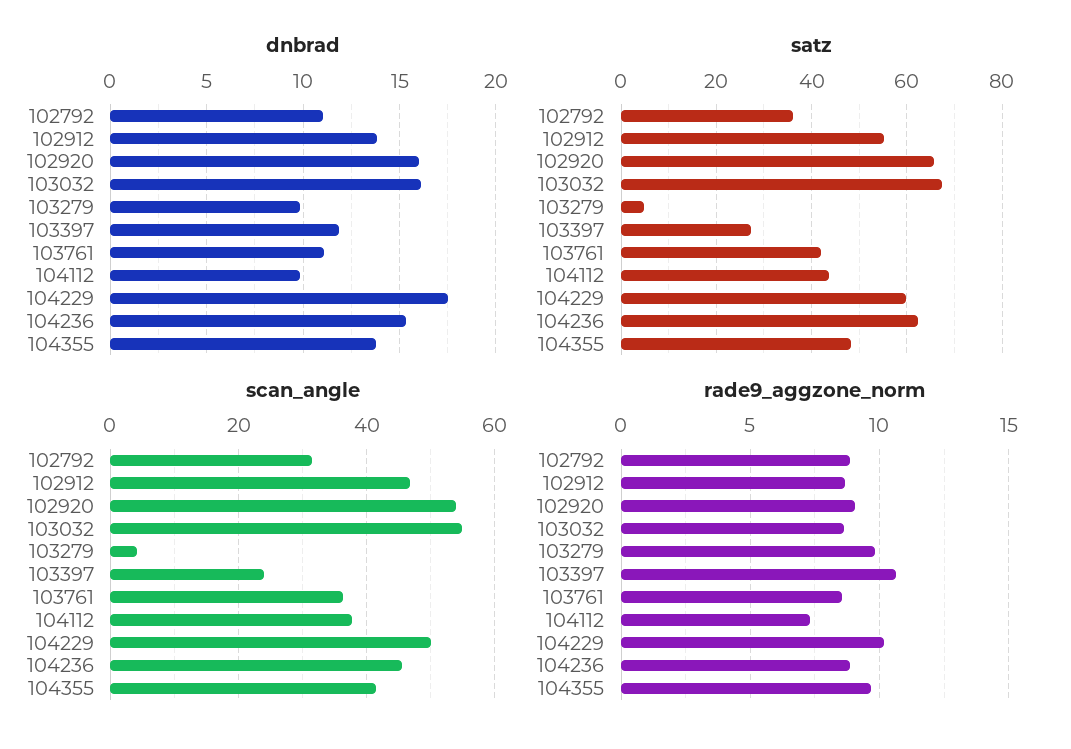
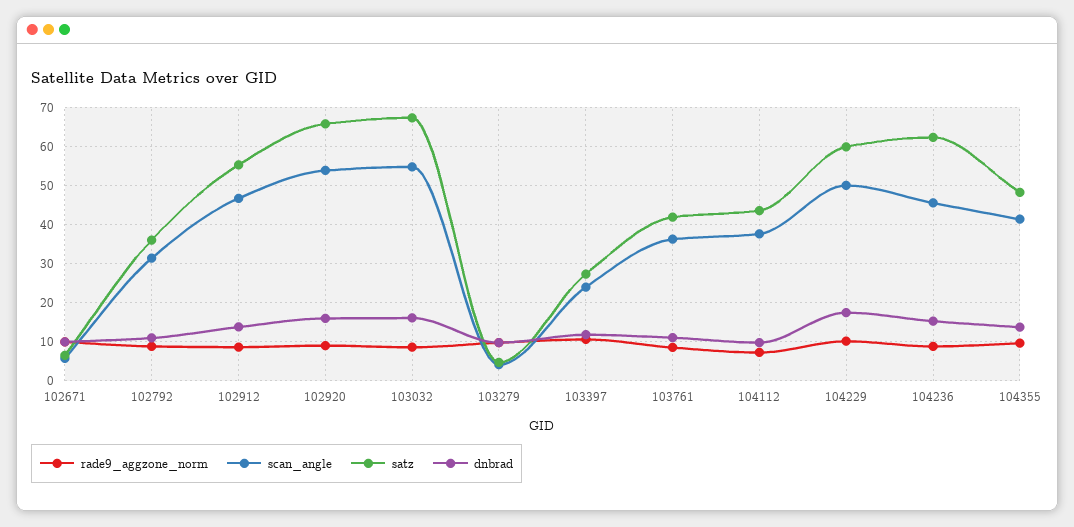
rade9_aggzone_norm, 102671: none -> 10
scan_angle, 102671: none -> 6
satz, 102671: none -> 6
dnbrad, 102671: none -> 10

